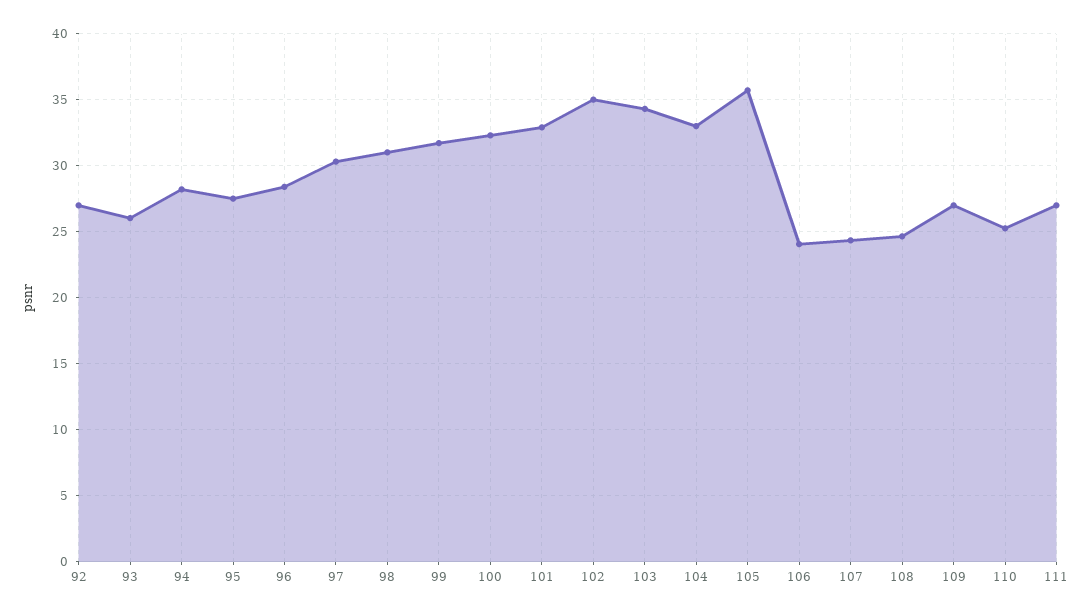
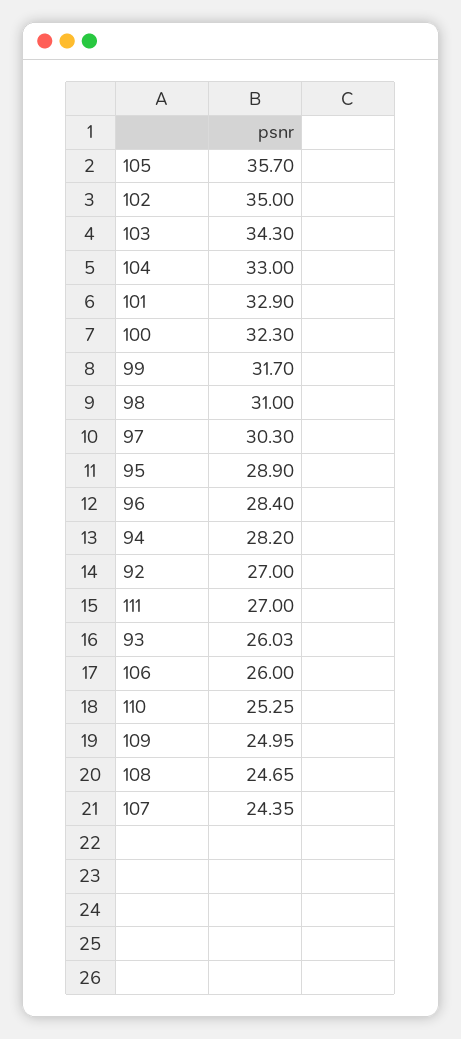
95: 27.5 -> 28.9
106: 24 -> 26
109: 27 -> 24.95

